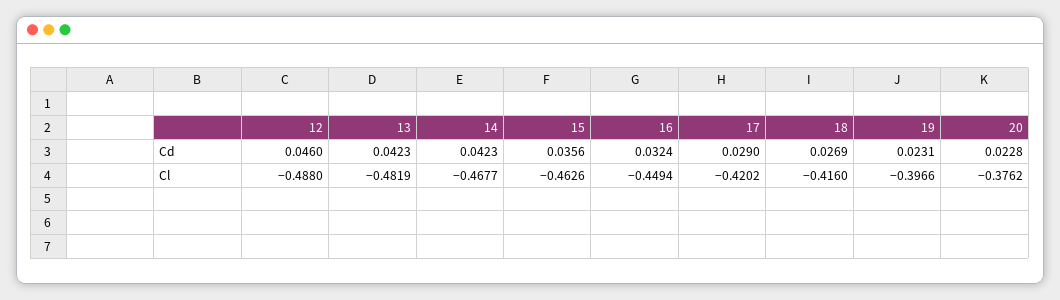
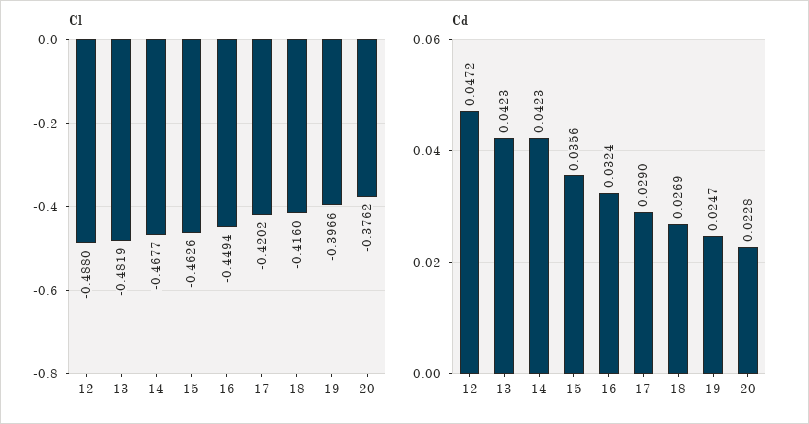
Cd, 12: 0.046 -> 0.0472
Cd, 19: 0.0231 -> 0.0247

